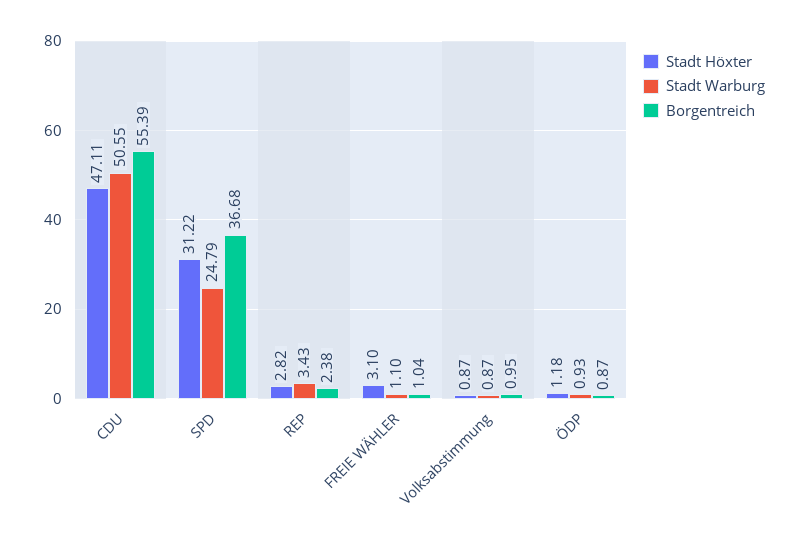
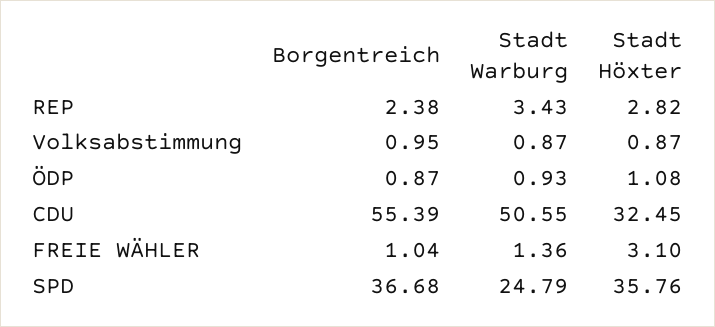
Stadt Höxter, CDU: 47.11 -> 32.45
Stadt Höxter, SPD: 31.22 -> 35.76
Stadt Warburg, FREIE WÄHLER: 1.1 -> 1.36
Stadt Höxter, ÖDP: 1.18 -> 1.08

